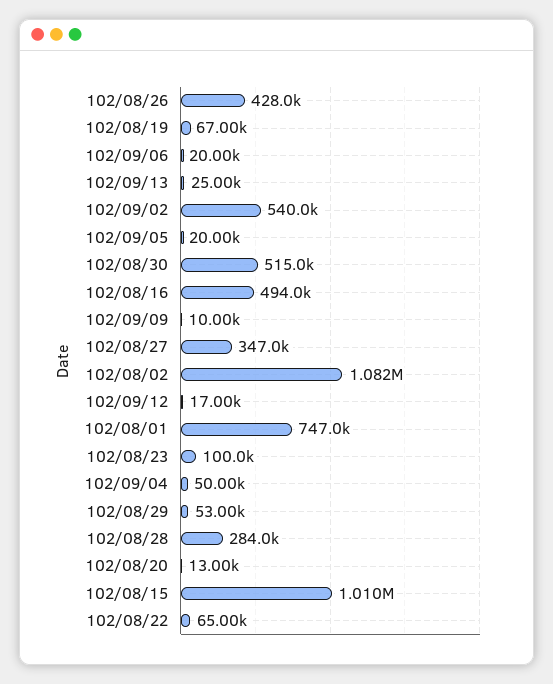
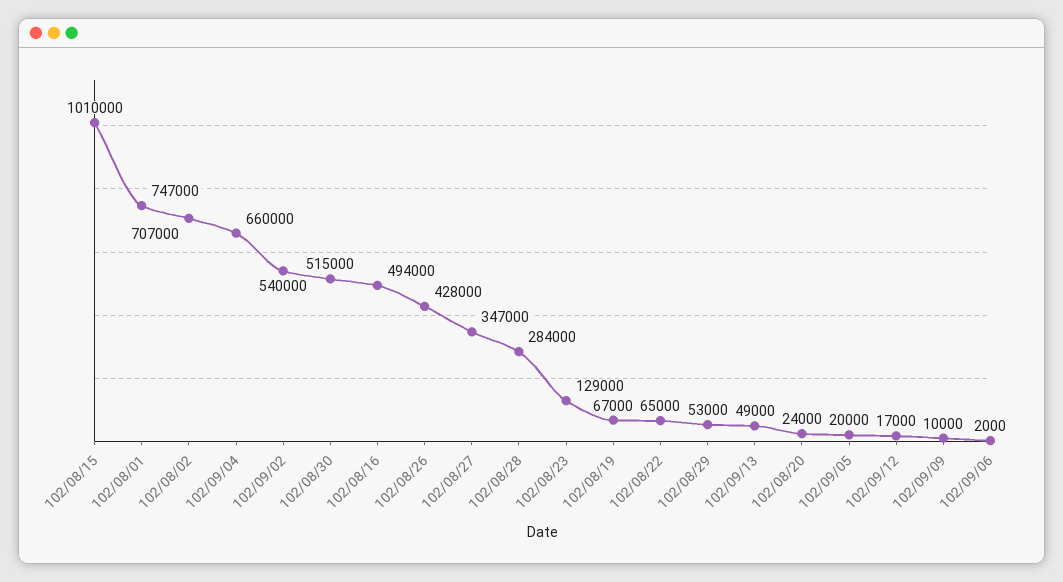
102/09/06: 20000 -> 2000
102/09/13: 25000 -> 49000
102/08/02: 1082000 -> 707000
102/08/23: 100000 -> 129000
102/09/04: 50000 -> 660000
102/08/20: 13000 -> 24000

